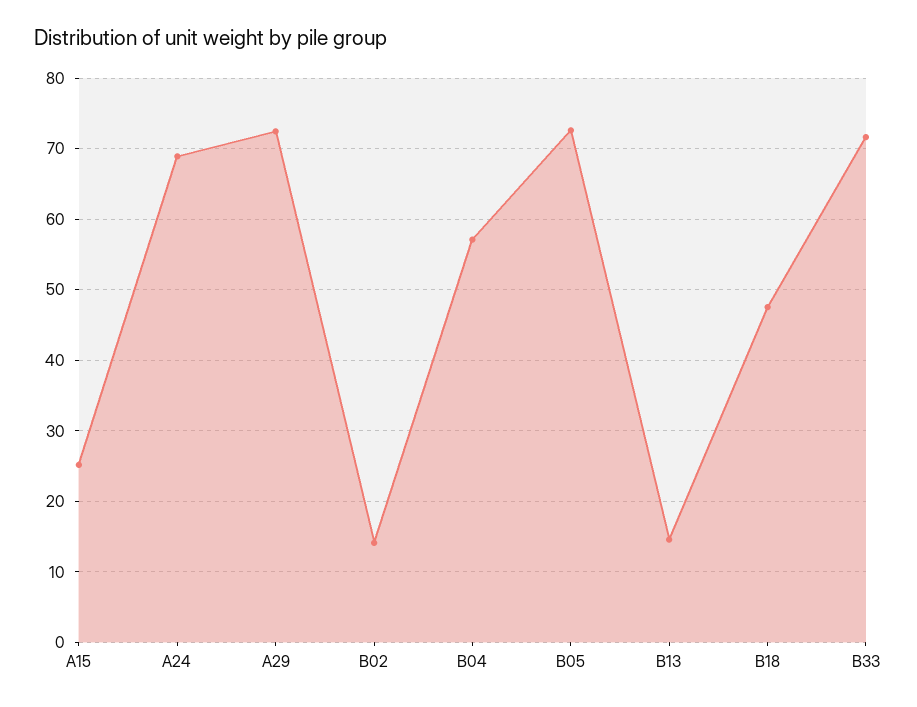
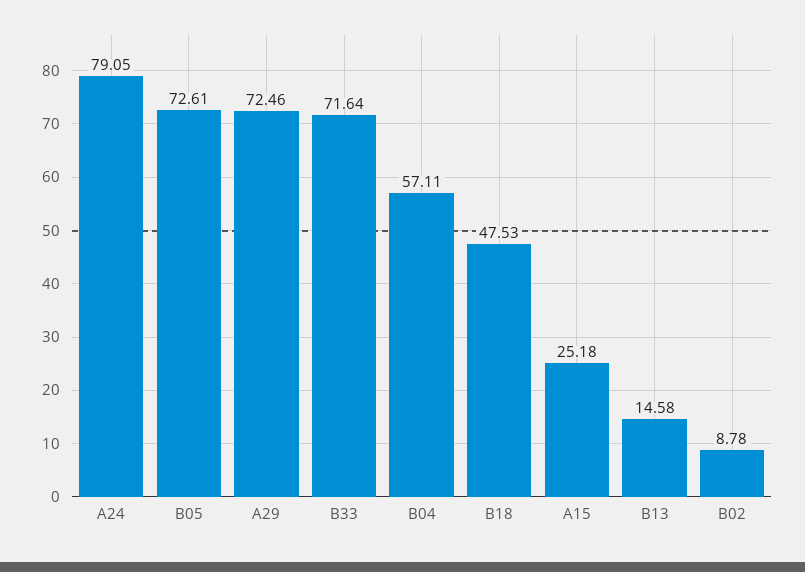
A24: 69 -> 79.05
B02: 14 -> 8.78

